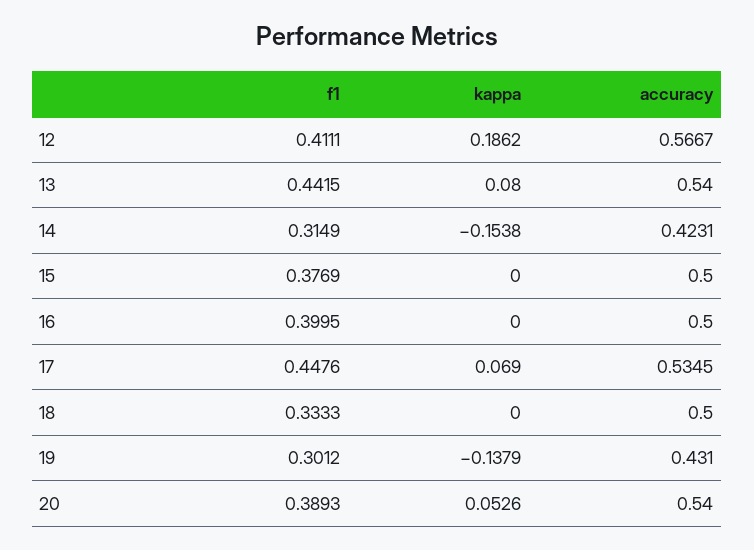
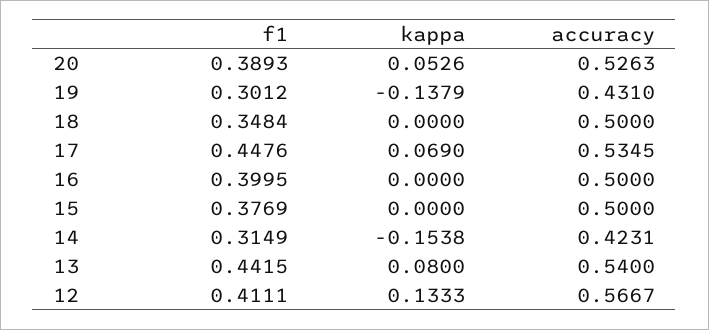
kappa, 12: 0.1862 -> 0.1333
f1, 18: 0.3333 -> 0.3484
accuracy, 20: 0.54 -> 0.5263

